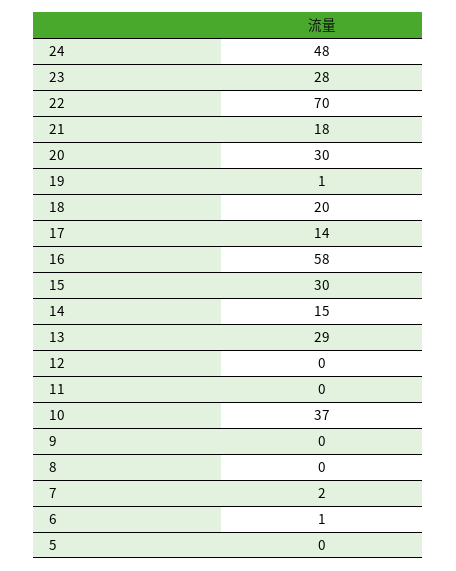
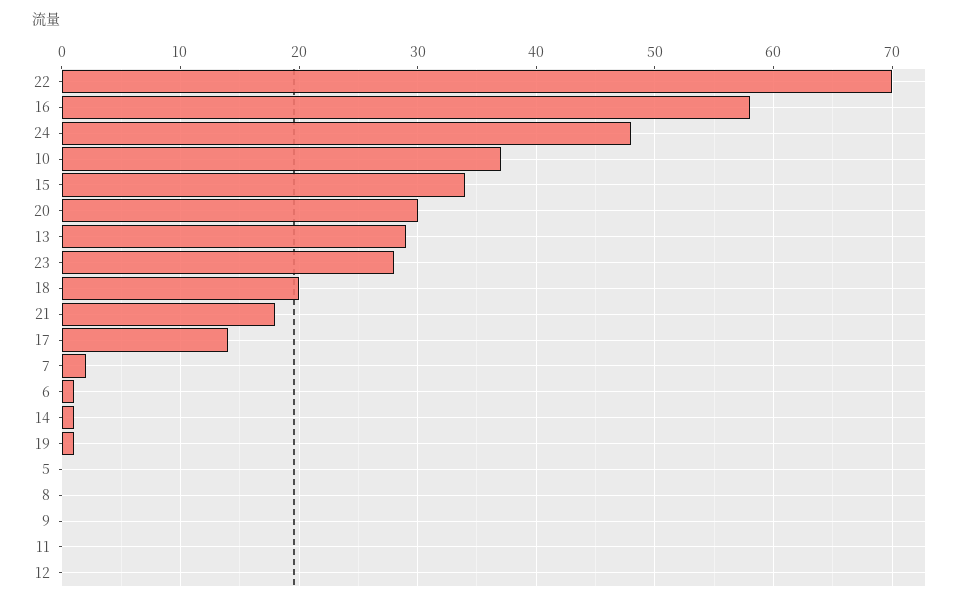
15: 30 -> 34
14: 15 -> 1

